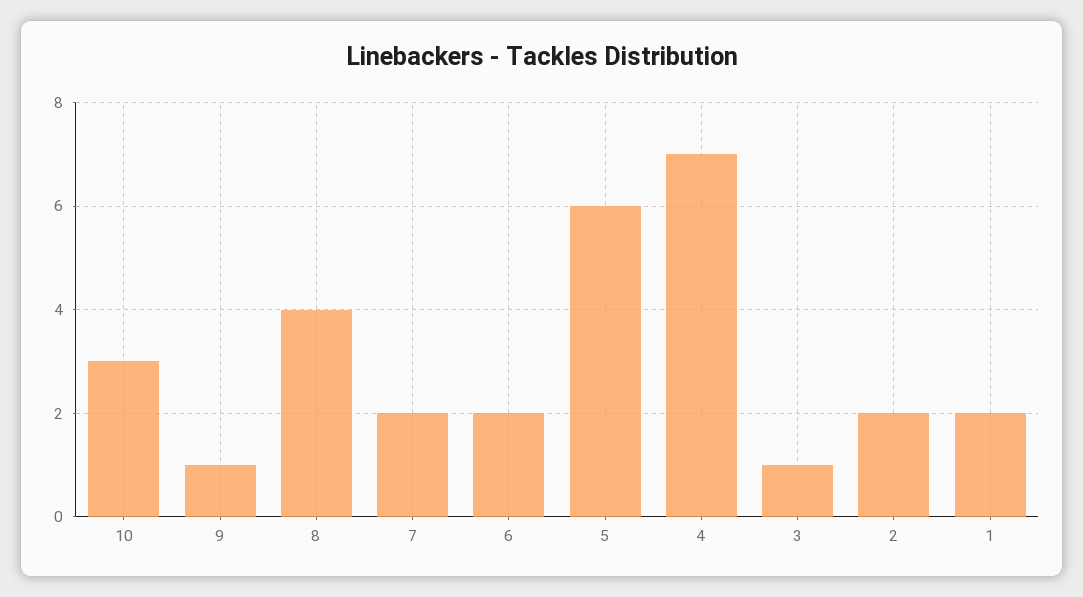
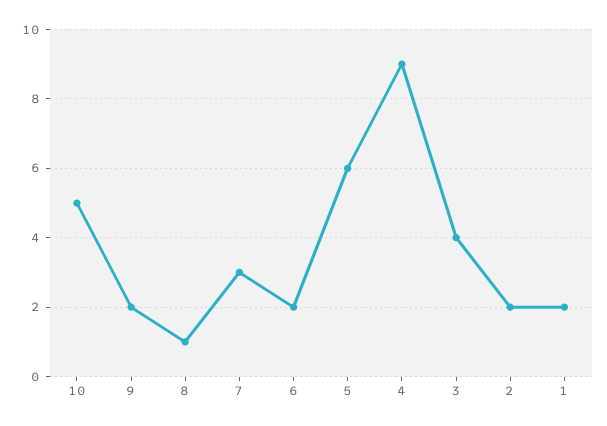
10: 3 -> 5
9: 1 -> 2
8: 4 -> 1
7: 2 -> 3
4: 7 -> 9
3: 1 -> 4

